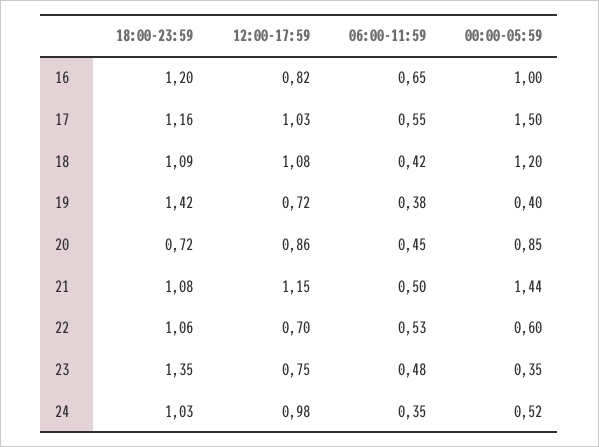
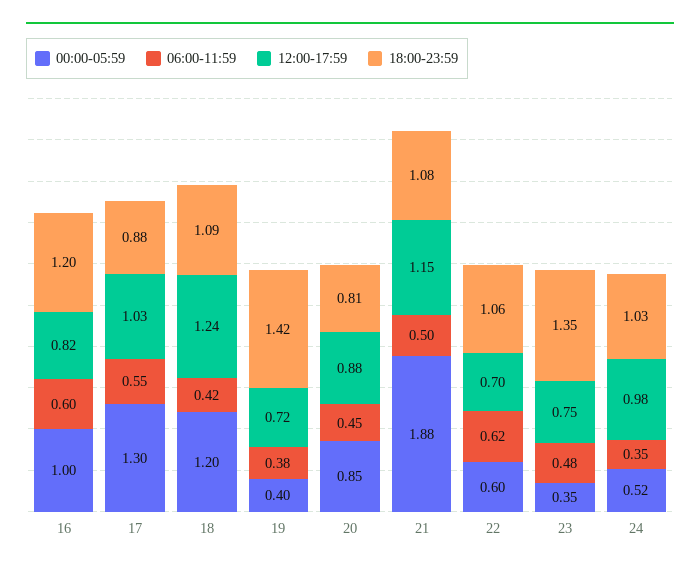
06:00-11:59, 16: 0.65 -> 0.6
18:00-23:59, 17: 1.16 -> 0.88
00:00-05:59, 17: 1.5 -> 1.3
12:00-17:59, 18: 1.08 -> 1.24
18:00-23:59, 20: 0.72 -> 0.81
12:00-17:59, 20: 0.86 -> 0.88
00:00-05:59, 21: 1.44 -> 1.88
06:00-11:59, 22: 0.53 -> 0.62

